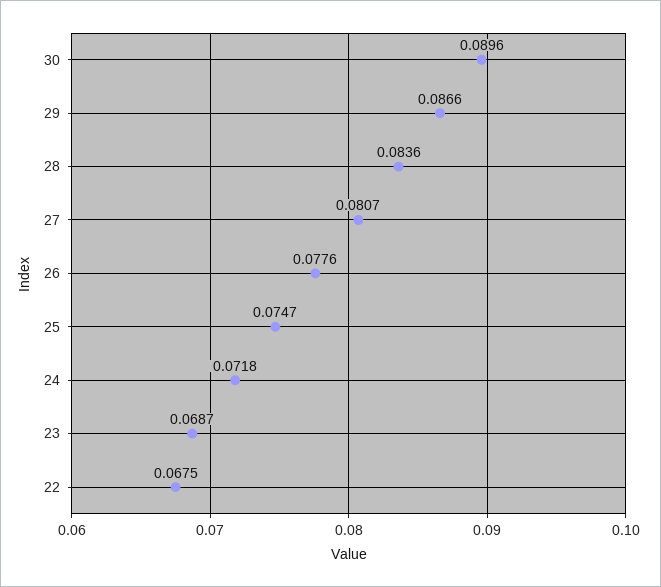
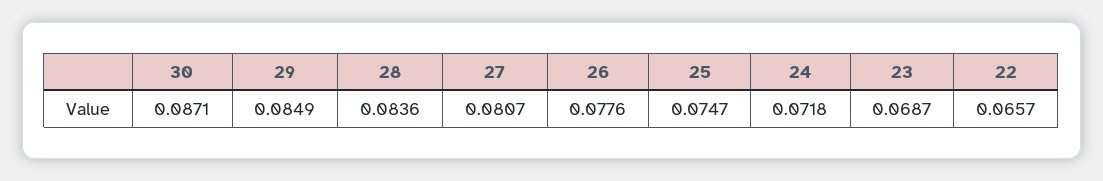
30: 0.0896 -> 0.0871
29: 0.0866 -> 0.0849
22: 0.0675 -> 0.0657

